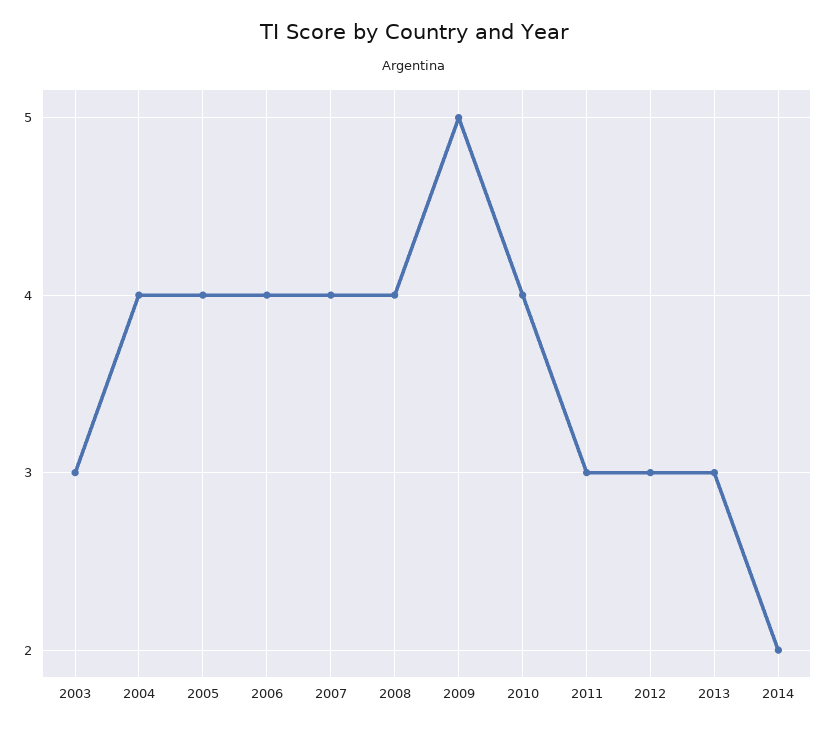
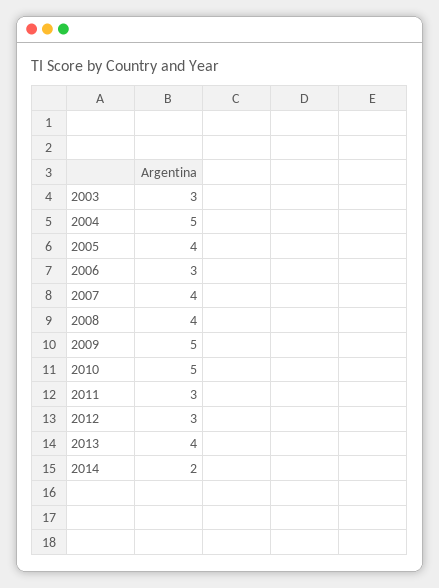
2004: 4 -> 5
2006: 4 -> 3
2010: 4 -> 5
2013: 3 -> 4

